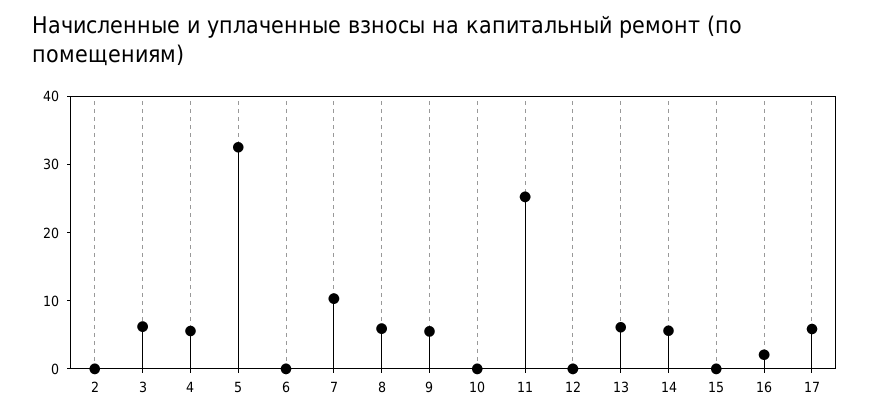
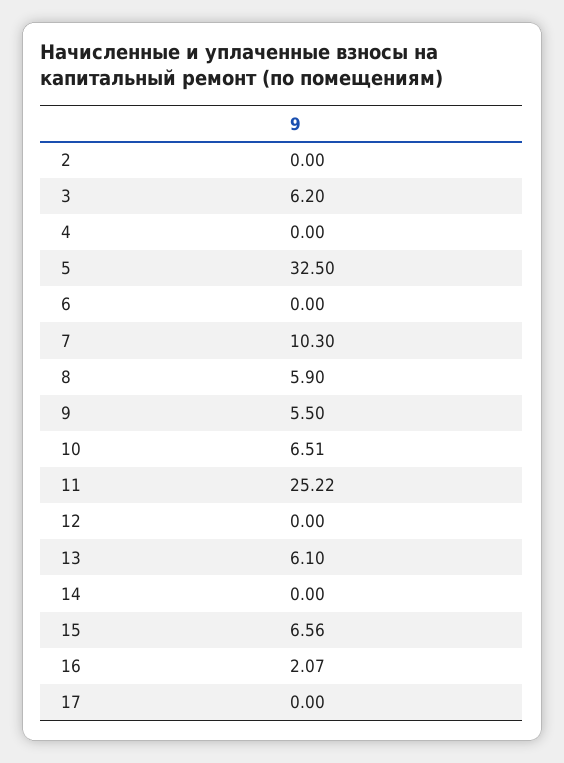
4: 6 -> 0
10: 0 -> 6.51
14: 6 -> 0
15: 0 -> 6.56
17: 6 -> 0

